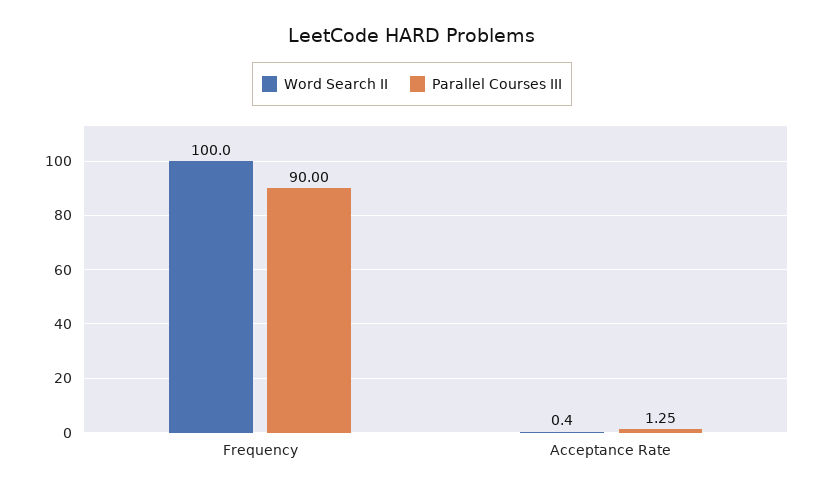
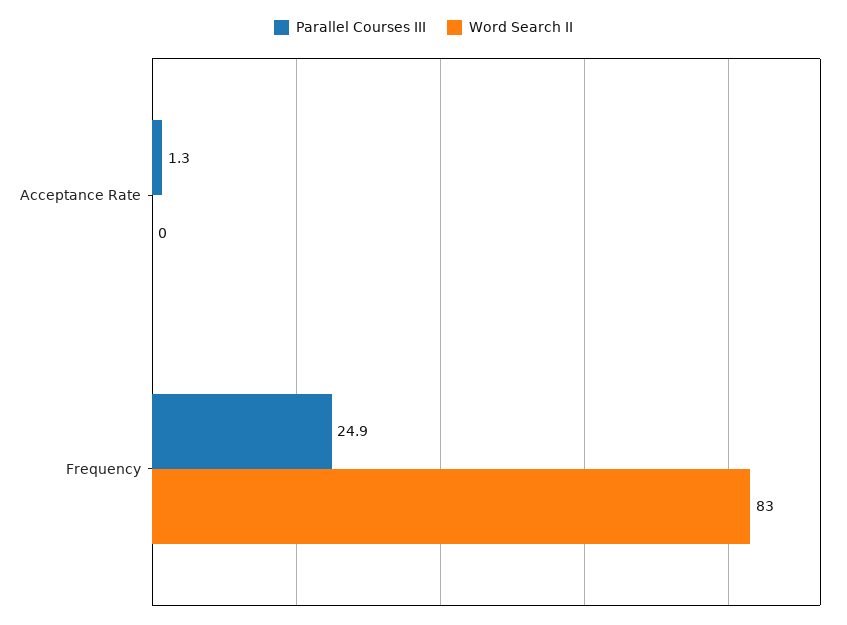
Word Search II, Frequency: 100 -> 83
Parallel Courses III, Frequency: 90 -> 24.9

